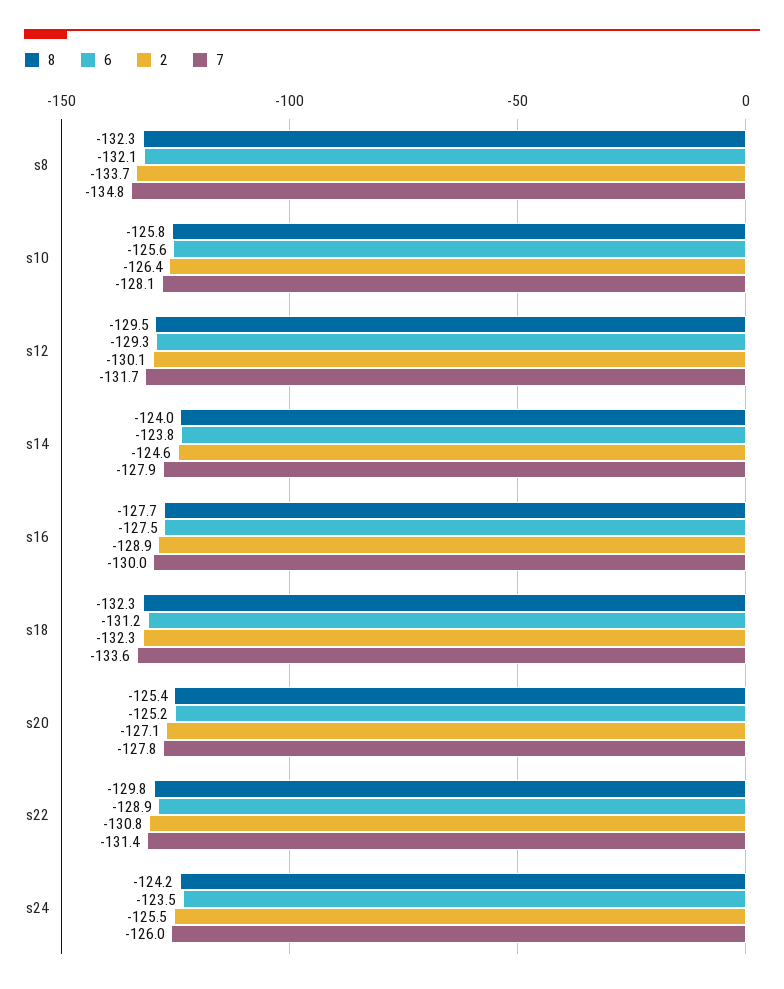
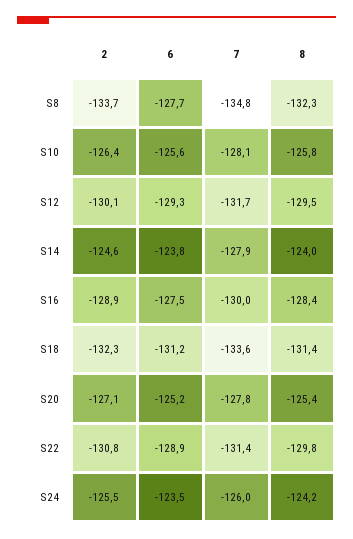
6, s8: -132.1 -> -127.7
8, s16: -127.7 -> -128.4
8, s18: -132.3 -> -131.4

